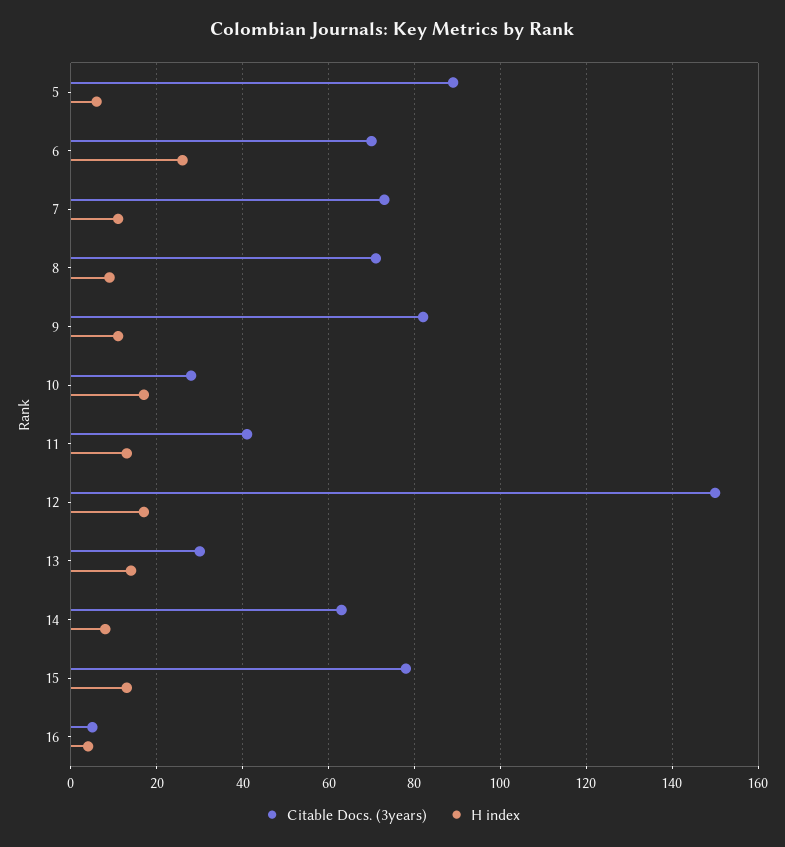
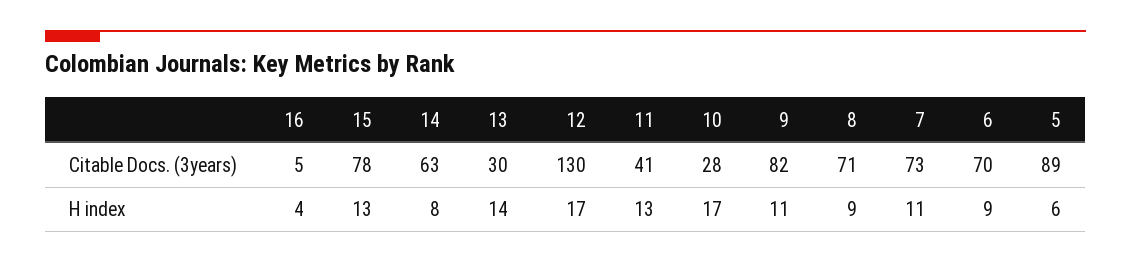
H index, 6: 25 -> 9
Citable Docs. (3years), 12: 150 -> 130

